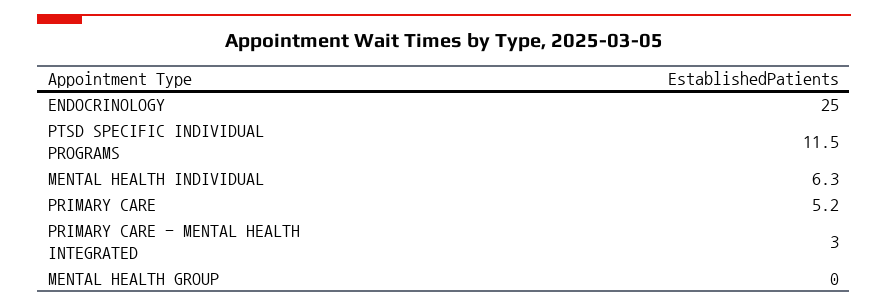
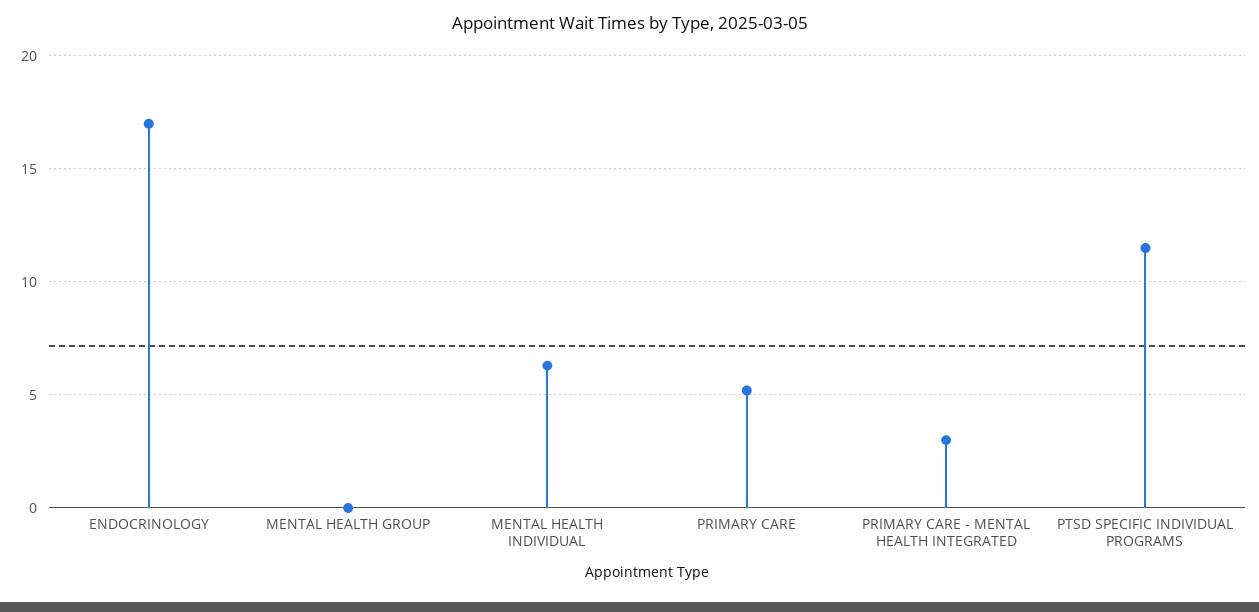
ENDOCRINOLOGY: 25 -> 17

